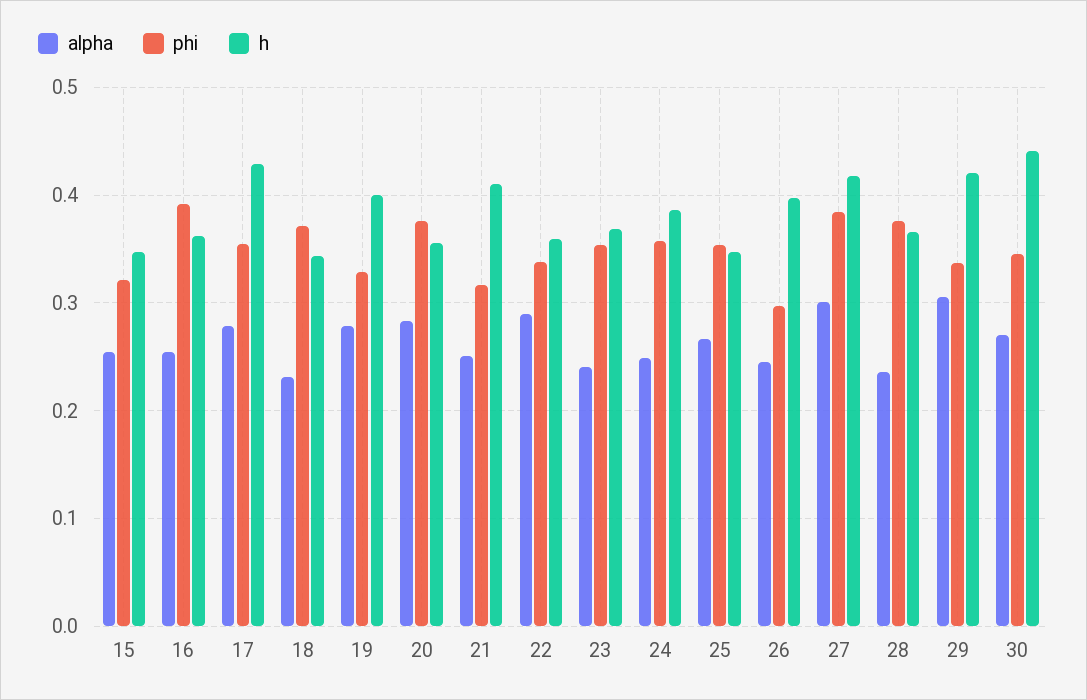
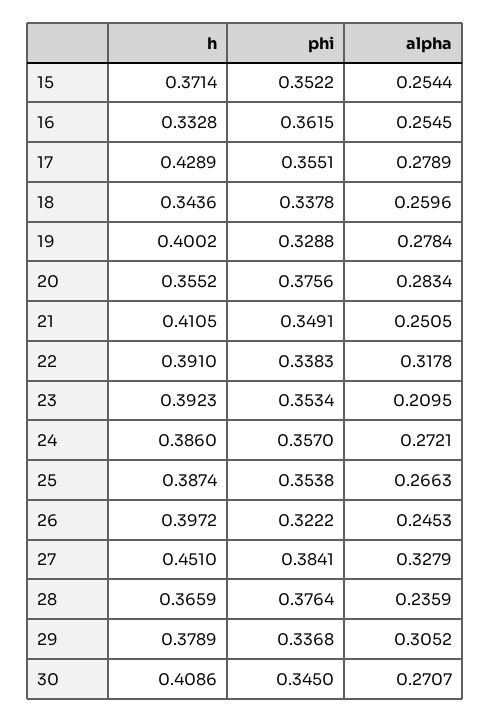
phi, 15: 0.32 -> 0.3522
h, 15: 0.35 -> 0.3714
phi, 16: 0.39 -> 0.3615
h, 16: 0.36 -> 0.3328
alpha, 18: 0.23 -> 0.2596
phi, 18: 0.37 -> 0.3378
phi, 21: 0.32 -> 0.3491
alpha, 22: 0.29 -> 0.3178
h, 22: 0.36 -> 0.391
alpha, 23: 0.24 -> 0.2095
h, 23: 0.37 -> 0.3923
alpha, 24: 0.25 -> 0.2721
h, 25: 0.35 -> 0.3874
phi, 26: 0.3 -> 0.3222
alpha, 27: 0.3 -> 0.3279
h, 27: 0.42 -> 0.451
h, 29: 0.42 -> 0.3789
h, 30: 0.44 -> 0.4086

